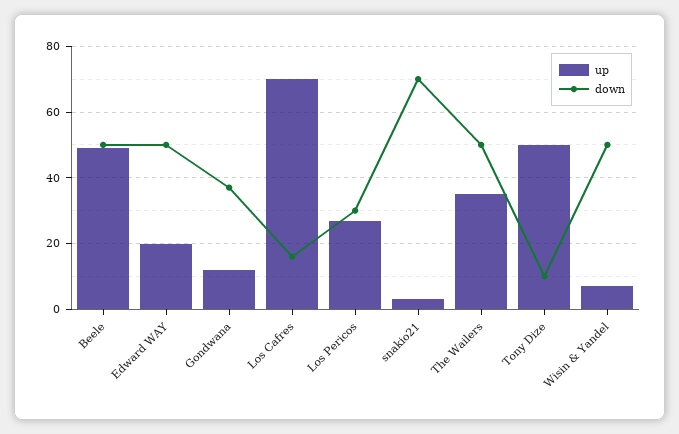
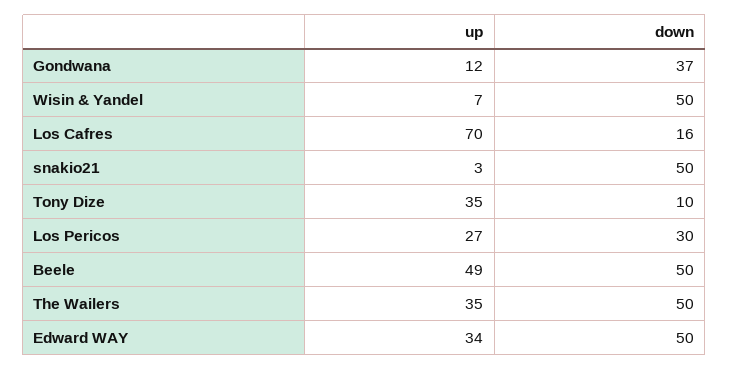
up, Edward WAY: 20 -> 34
down, snakio21: 70 -> 50
up, Tony Dize: 50 -> 35

